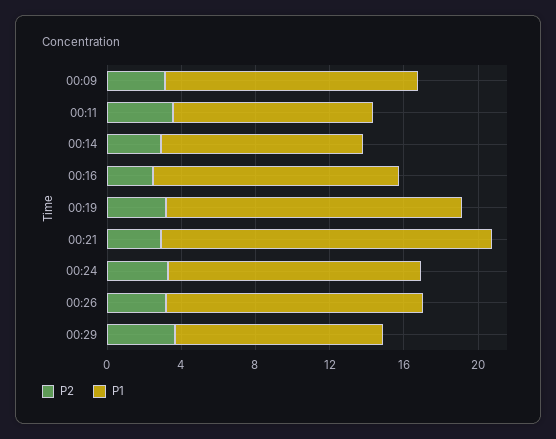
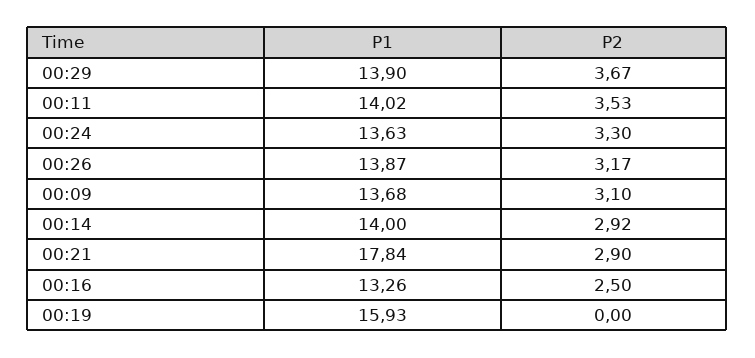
P1, 00:11: 11 -> 14.02
P1, 00:14: 11 -> 14
P2, 00:19: 3 -> 0
P1, 00:29: 11 -> 13.9

